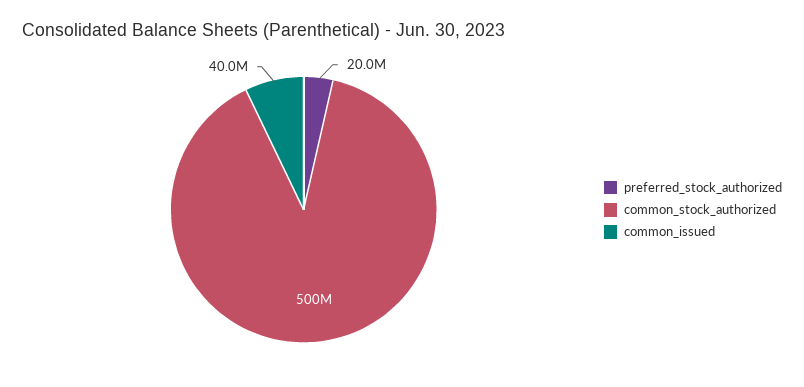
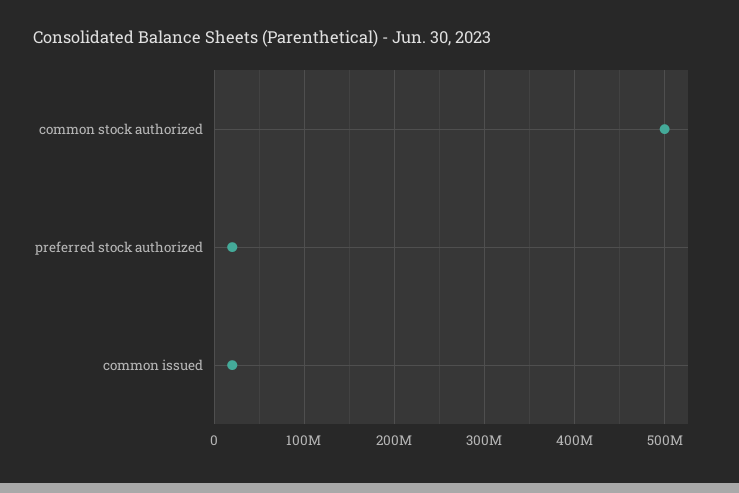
common_issued: 40000000 -> 20000000

